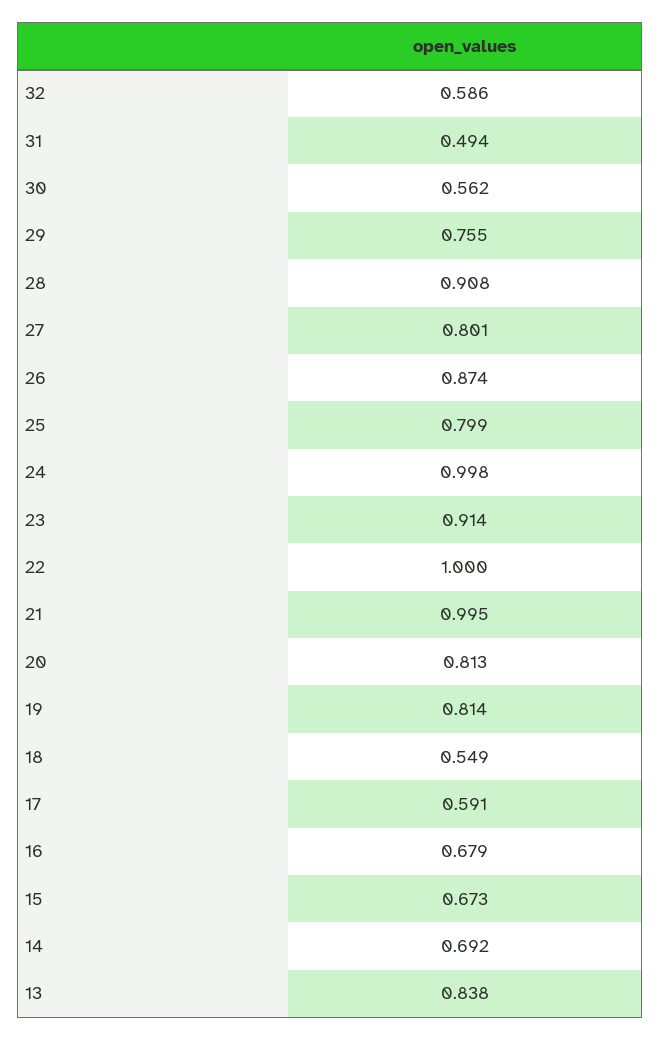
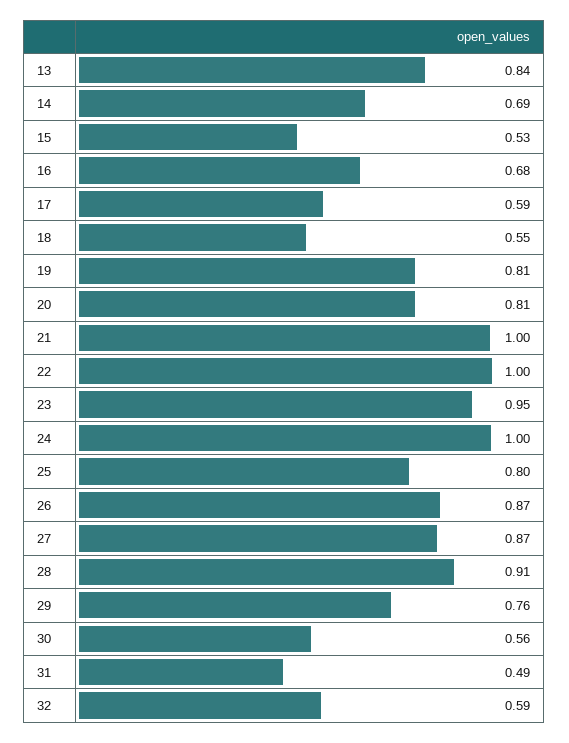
27: 0.801 -> 0.87
23: 0.914 -> 0.95
15: 0.673 -> 0.53

